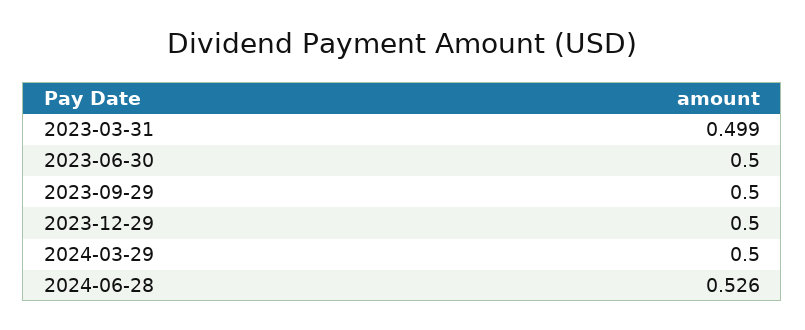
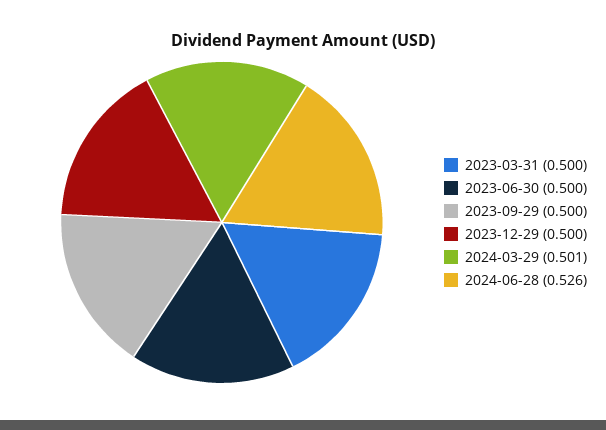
2023-03-31: 0.499 -> 0.5
2024-03-29: 0.5 -> 0.501

